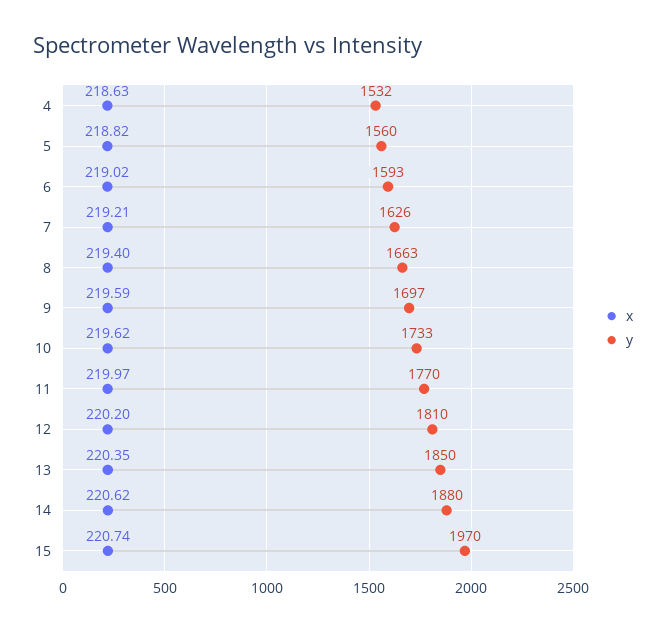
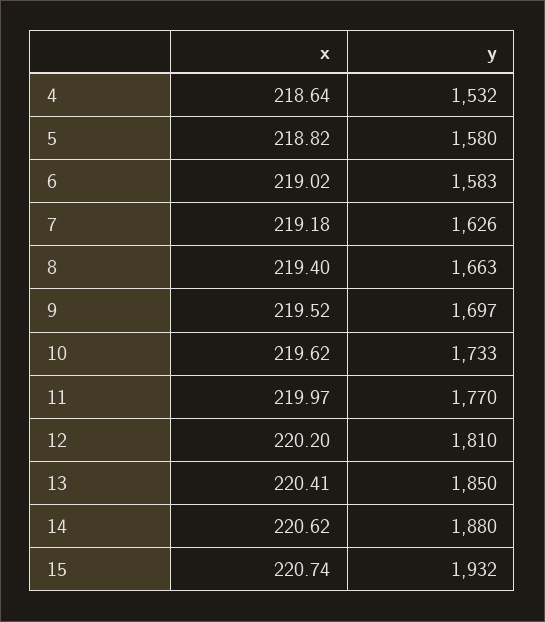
x, 4: 218.63 -> 218.64
y, 5: 1560 -> 1580
y, 6: 1593 -> 1583
x, 7: 219.21 -> 219.18
x, 9: 219.59 -> 219.52
x, 13: 220.35 -> 220.41
y, 15: 1970 -> 1932

